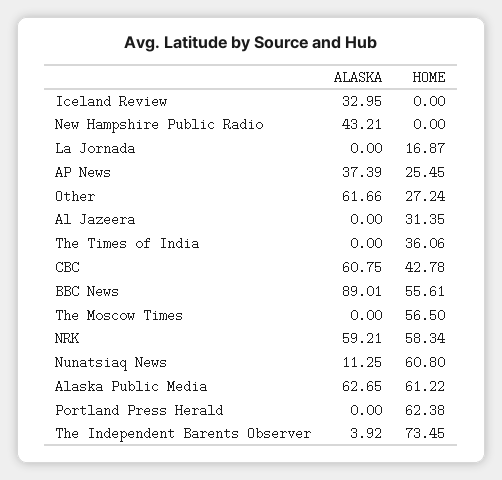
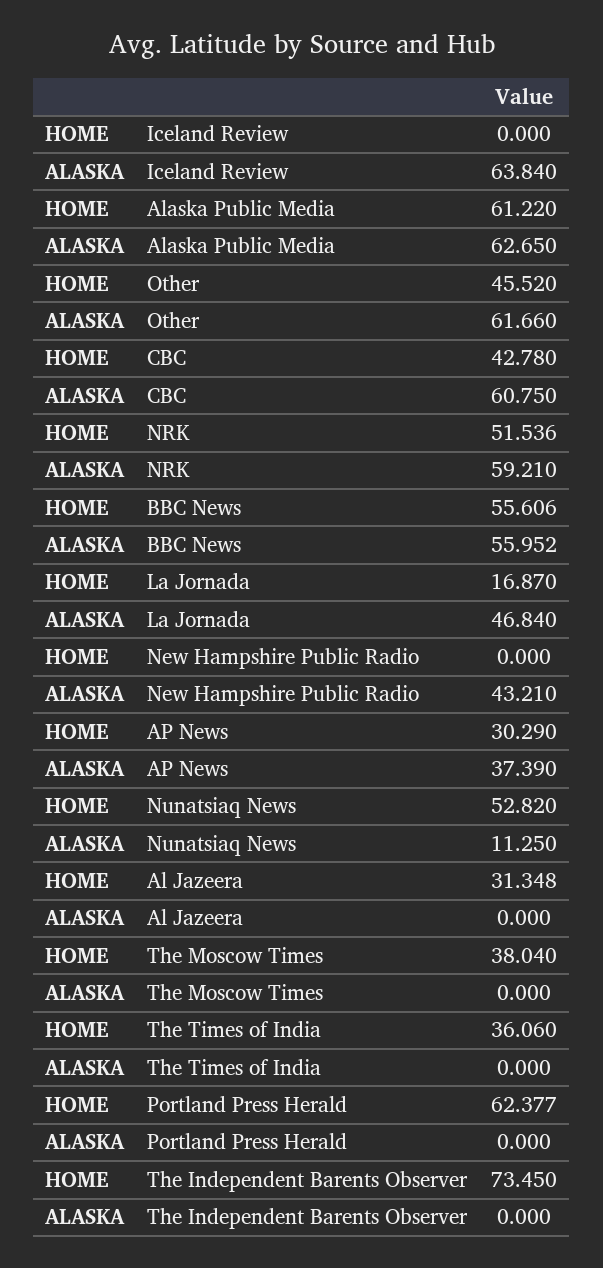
ALASKA, Iceland Review: 32.95 -> 63.84
ALASKA, La Jornada: 0 -> 46.84
HOME, AP News: 25.45 -> 30.29
HOME, Other: 27.24 -> 45.52
ALASKA, BBC News: 89.01 -> 55.952
HOME, The Moscow Times: 56.5 -> 38.04
HOME, NRK: 58.34 -> 51.536
HOME, Nunatsiaq News: 60.8 -> 52.82
ALASKA, The Independent Barents Observer: 3.92 -> 0

